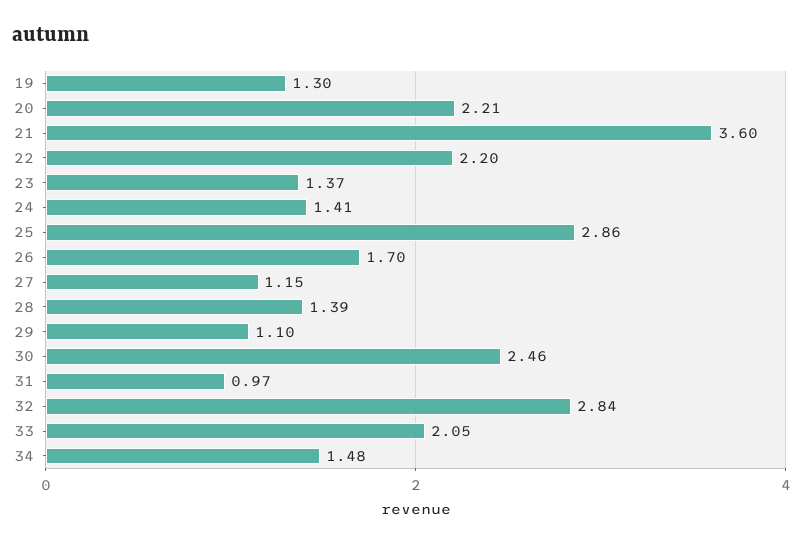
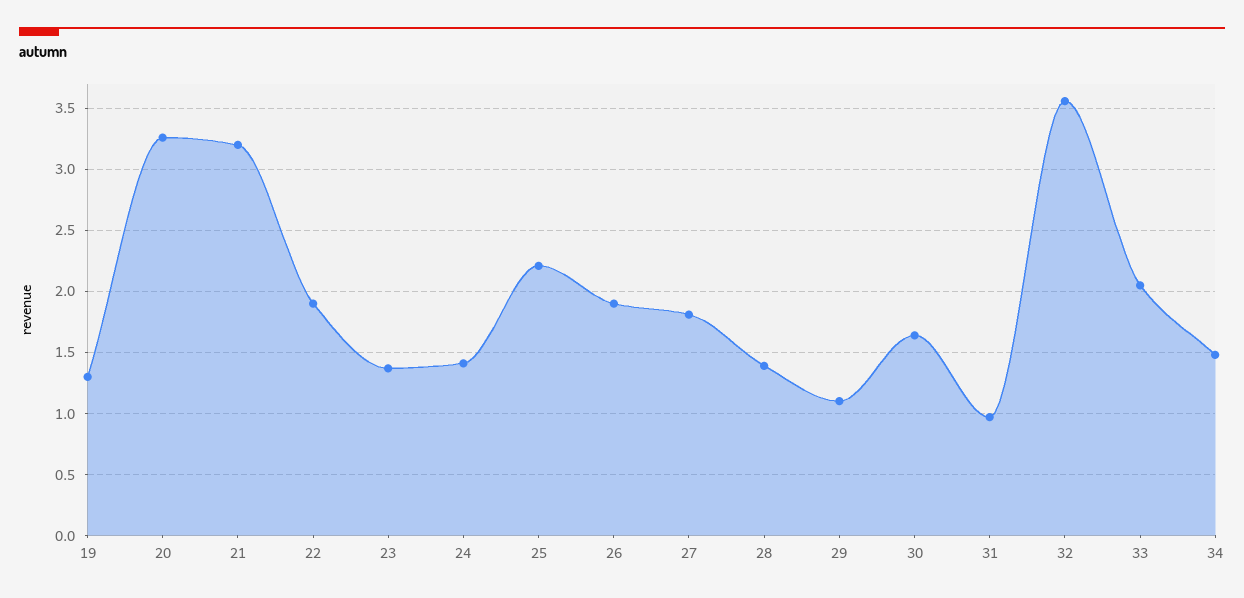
20: 2.21 -> 3.25
21: 3.6 -> 3.2
22: 2.2 -> 1.9
25: 2.86 -> 2.2
26: 1.7 -> 1.9
27: 1.15 -> 1.8
30: 2.46 -> 1.65
32: 2.84 -> 3.55

